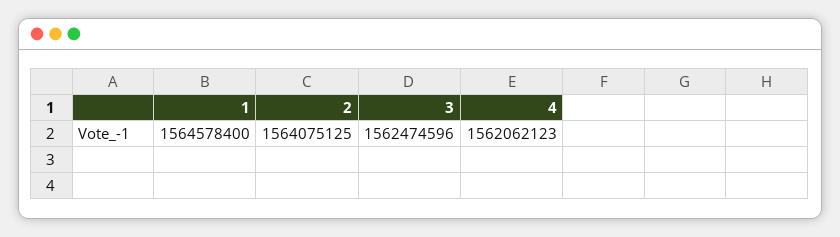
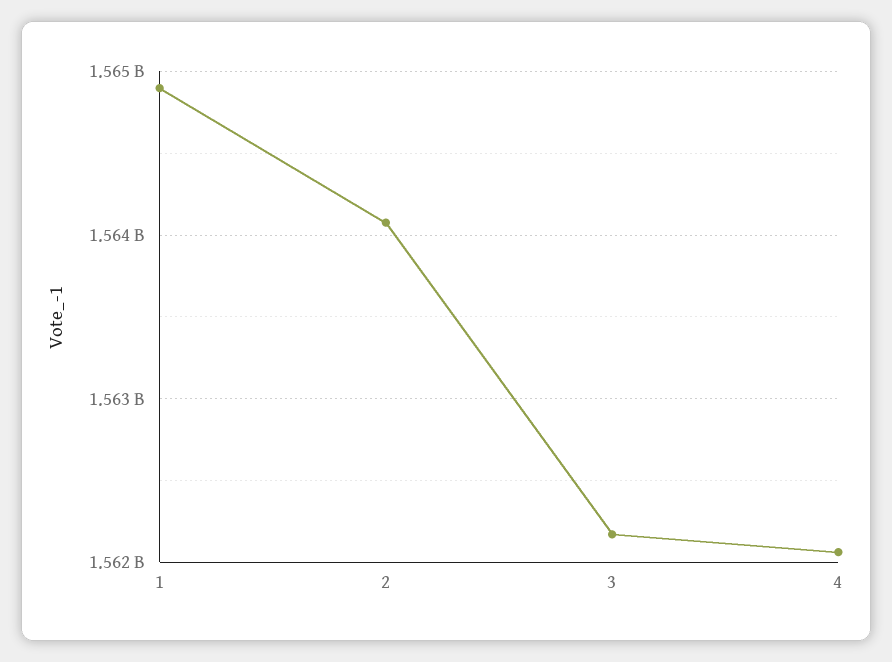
1: 1564578400 -> 1564900000
3: 1562474596 -> 1562200000

